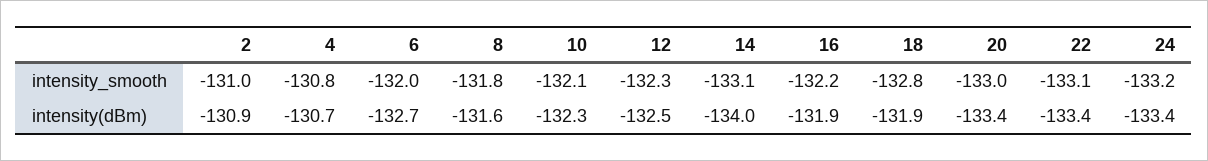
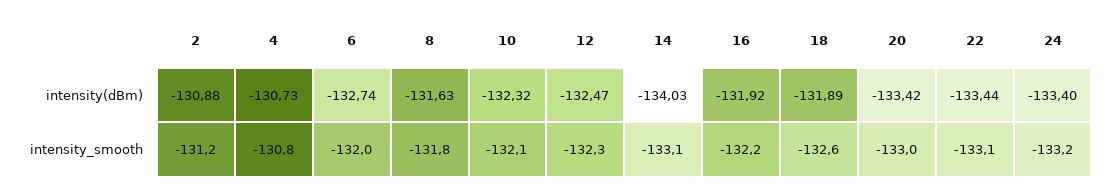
2, intensity_smooth: -131 -> -131.2
18, intensity_smooth: -132.8 -> -132.6

